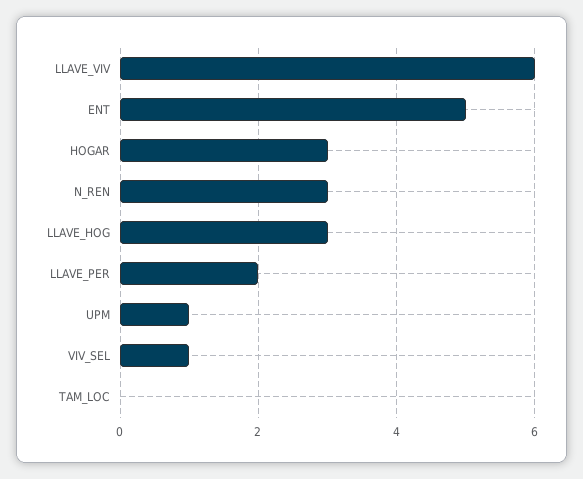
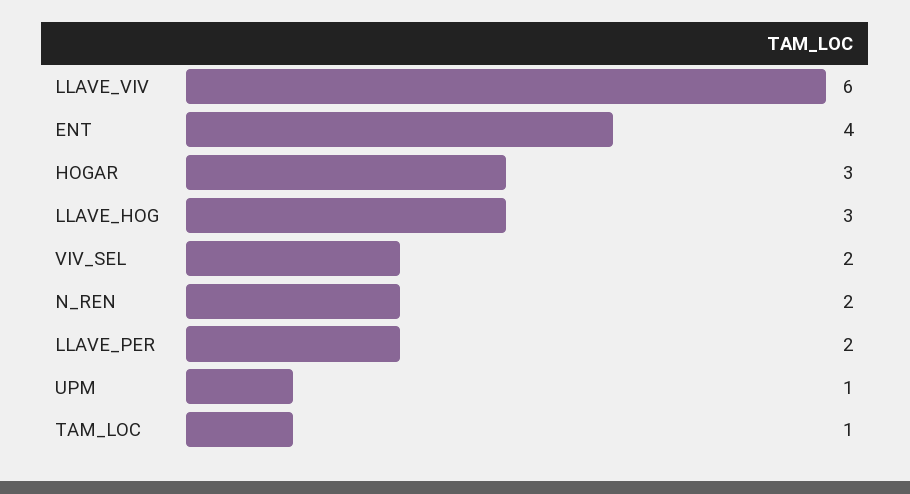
ENT: 5 -> 4
N_REN: 3 -> 2
VIV_SEL: 1 -> 2
TAM_LOC: 0 -> 1

